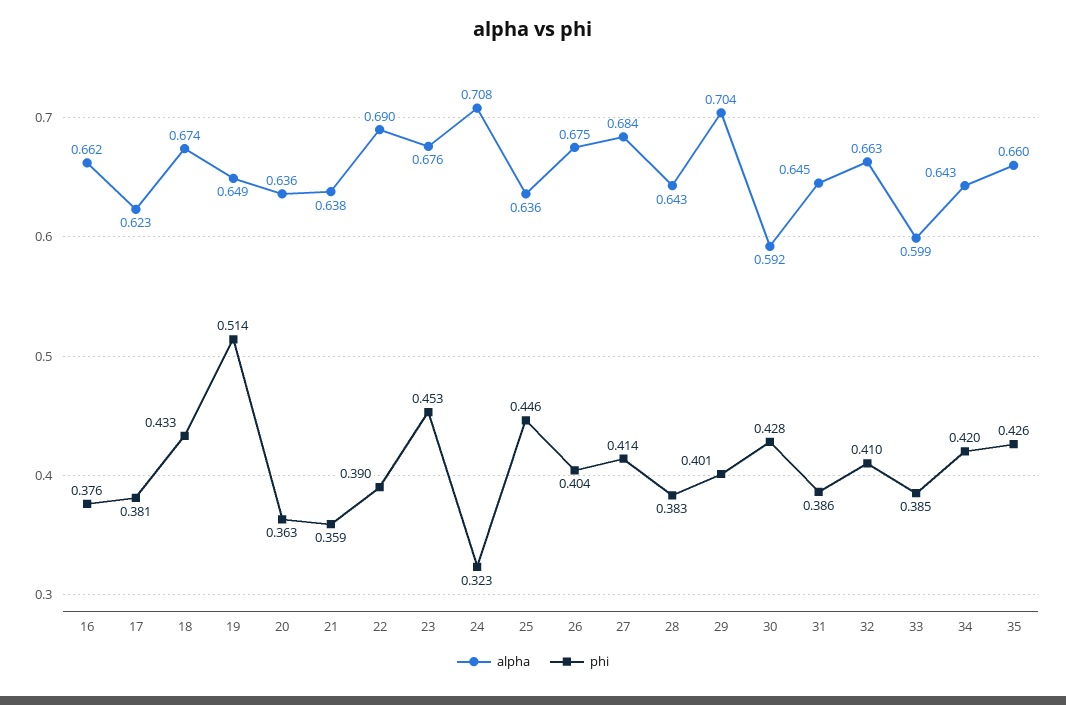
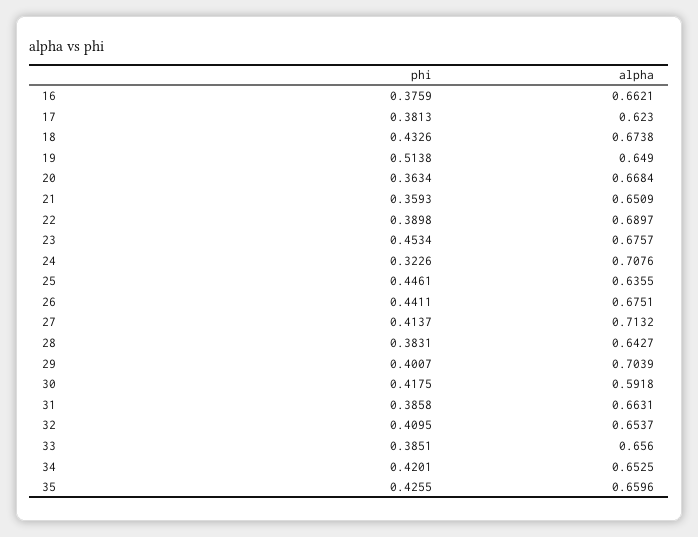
alpha, 20: 0.636 -> 0.6684
alpha, 21: 0.638 -> 0.6509
phi, 26: 0.404 -> 0.4411
alpha, 27: 0.684 -> 0.7132
phi, 30: 0.428 -> 0.4175
alpha, 31: 0.645 -> 0.6631
alpha, 32: 0.663 -> 0.6537
alpha, 33: 0.599 -> 0.656
alpha, 34: 0.643 -> 0.6525

